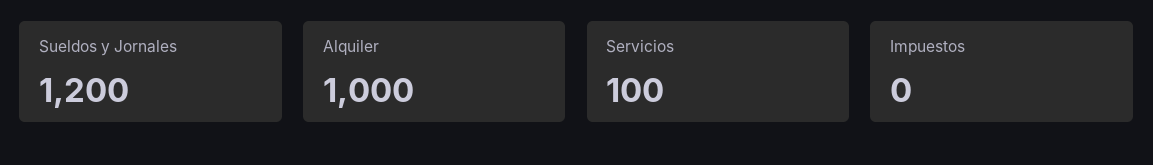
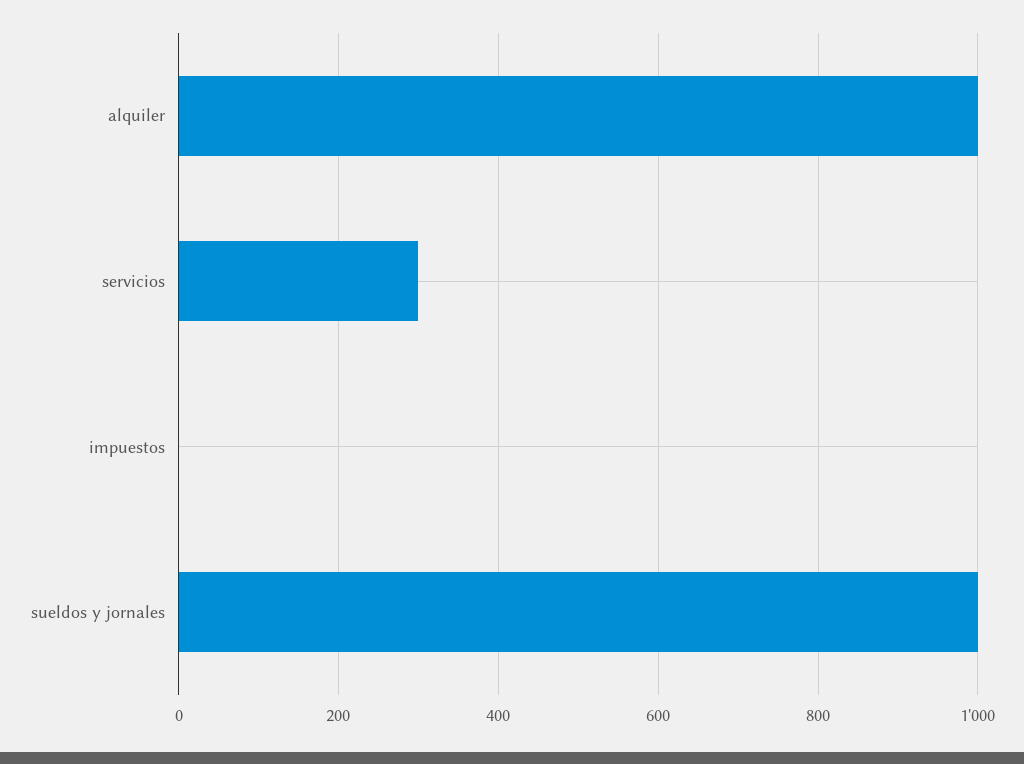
Sueldos y Jornales: 1200 -> 1000
Servicios: 100 -> 300

